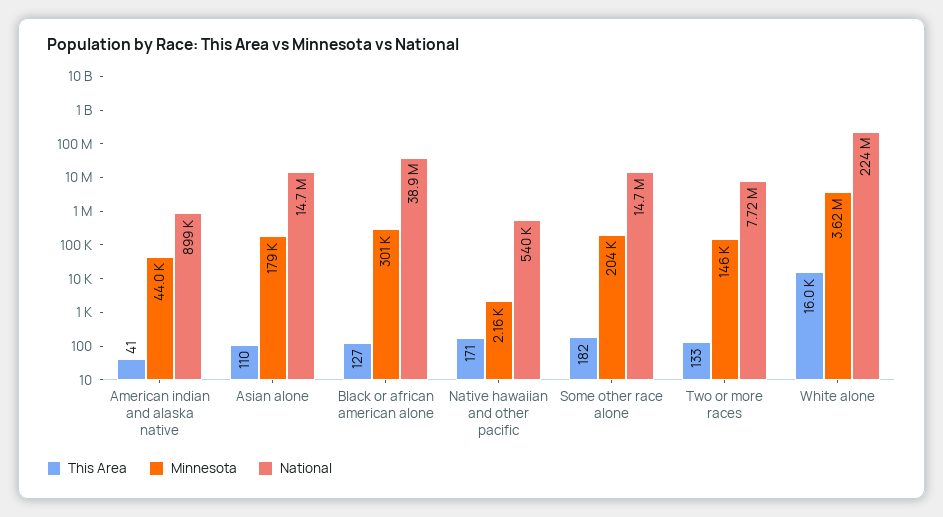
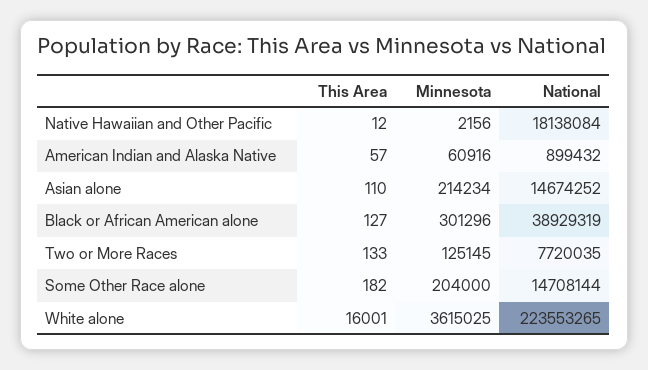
This Area, American indian and alaska native: 41 -> 57
Minnesota, American indian and alaska native: 44000 -> 60916
Minnesota, Asian alone: 179000 -> 214234
This Area, Native hawaiian and other pacific: 171 -> 12
National, Native hawaiian and other pacific: 540000 -> 18138084
Minnesota, Two or more races: 146000 -> 125145

